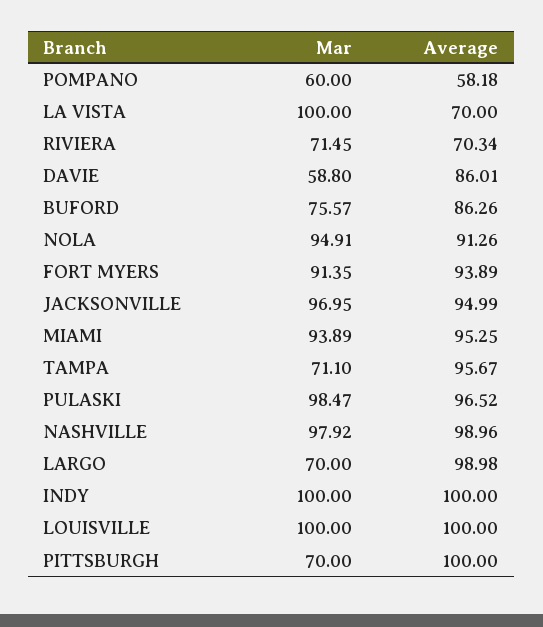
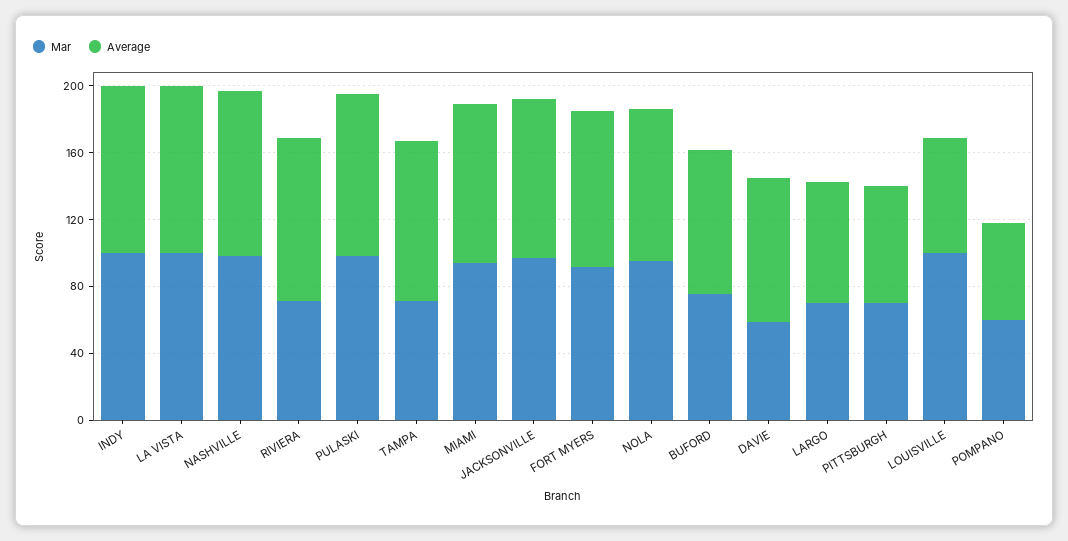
Average, LA VISTA: 70 -> 100
Average, RIVIERA: 70.34 -> 100
Average, LARGO: 98.98 -> 70
Average, LOUISVILLE: 100 -> 70
Average, PITTSBURGH: 100 -> 70

